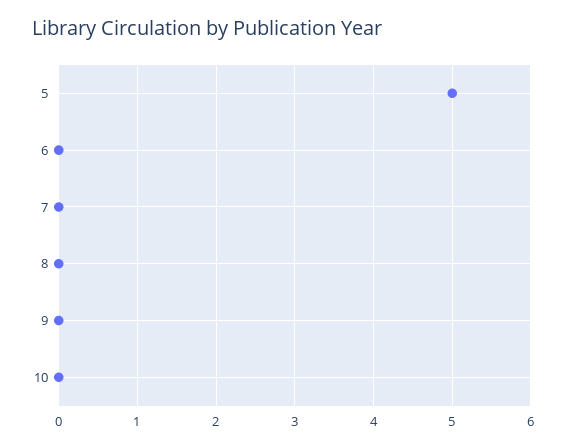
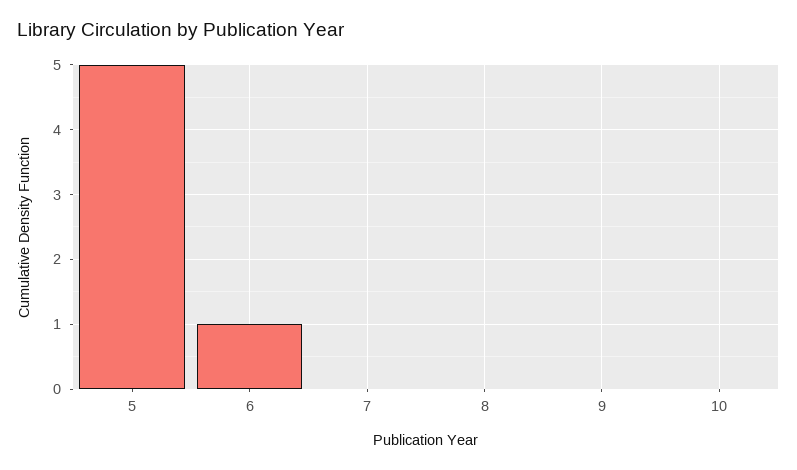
6: 0 -> 1

